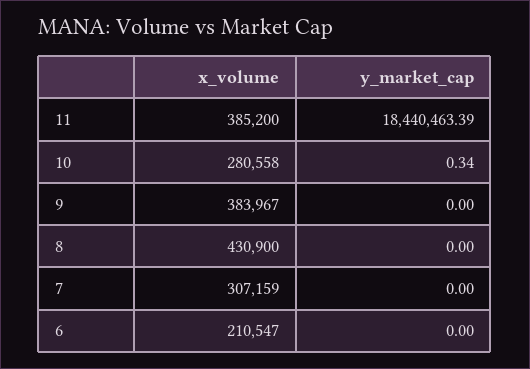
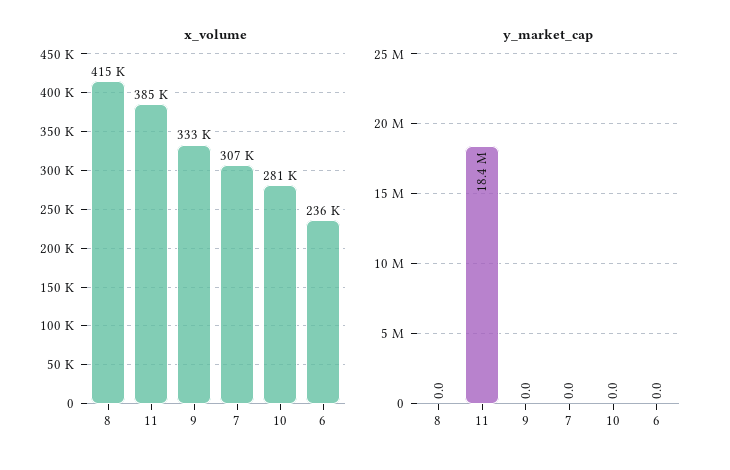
y_market_cap, 10: 0.34 -> 0
x_volume, 9: 383967 -> 333000
x_volume, 8: 430900 -> 415000
x_volume, 6: 210547 -> 236000

